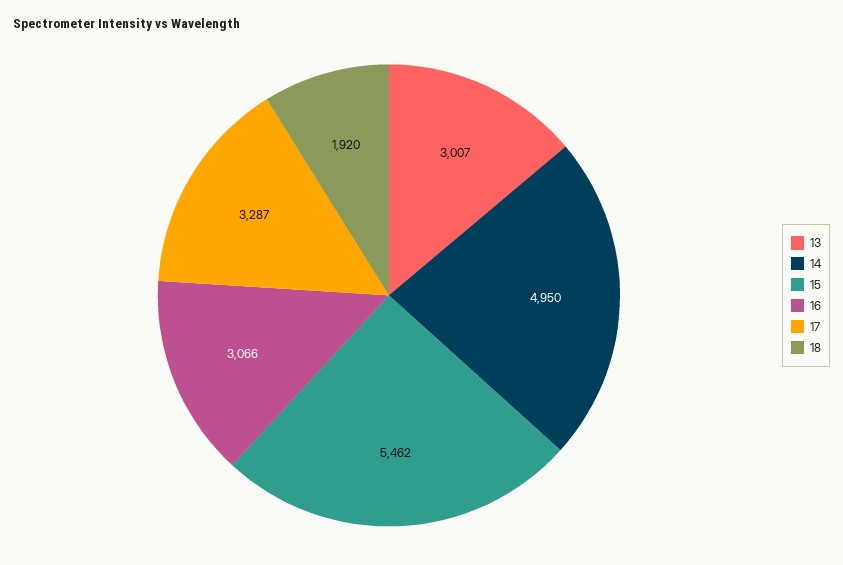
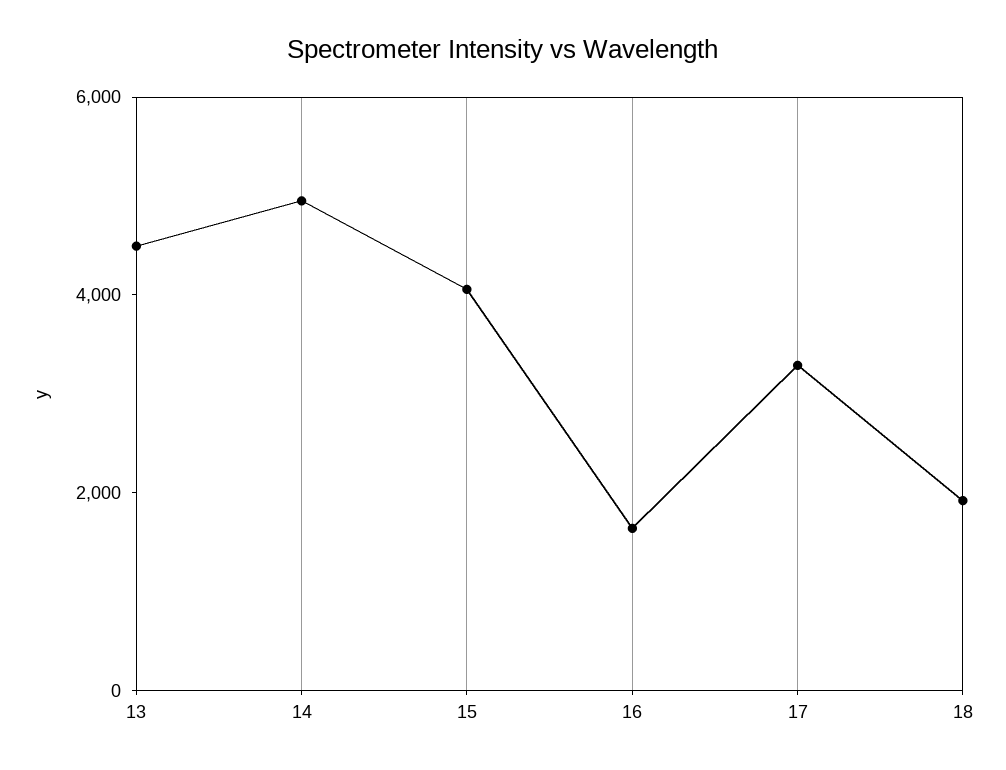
13: 3007 -> 4500
15: 5462 -> 4000
16: 3066 -> 1500

